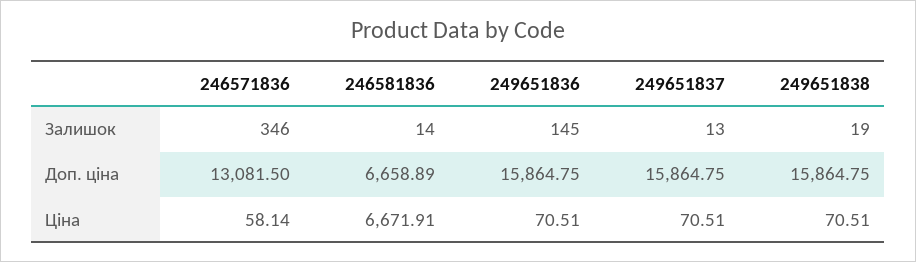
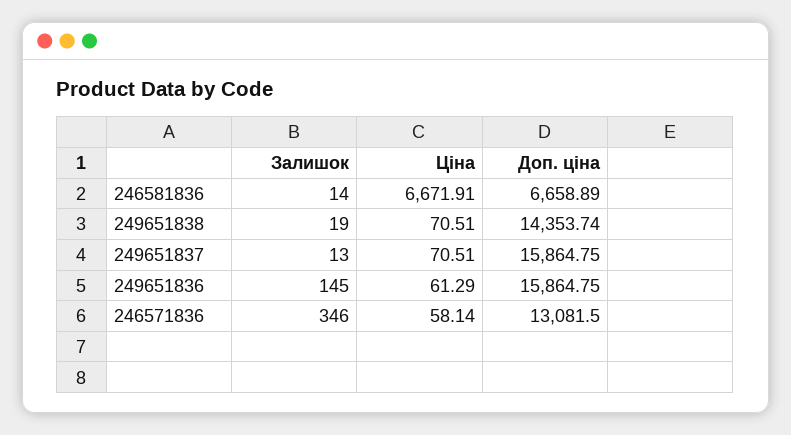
249651838, Доп. ціна: 15864.75 -> 14353.74
249651836, Ціна: 70.51 -> 61.29

